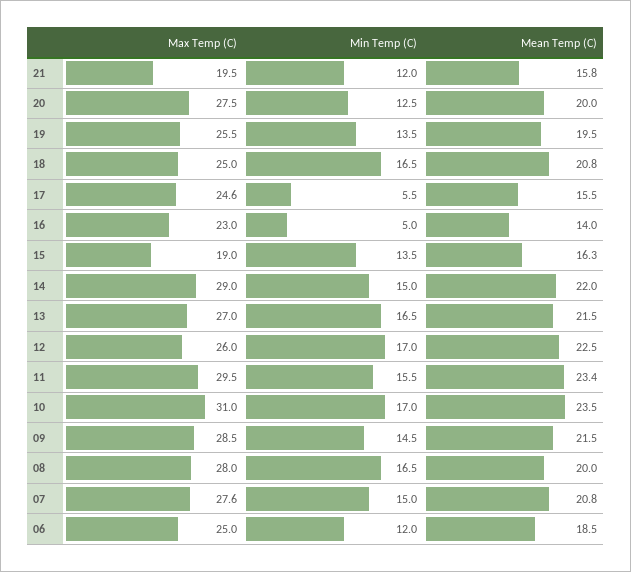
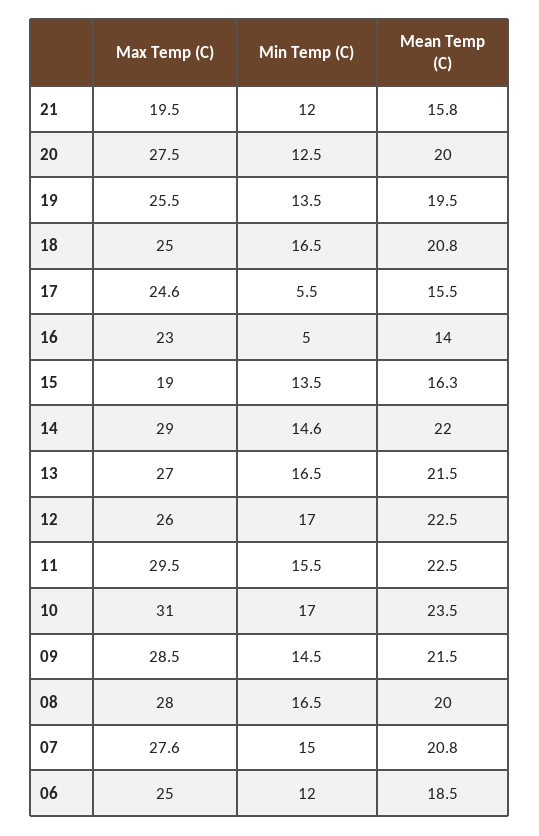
Min Temp (C), 14: 15 -> 14.6
Mean Temp (C), 11: 23.4 -> 22.5

